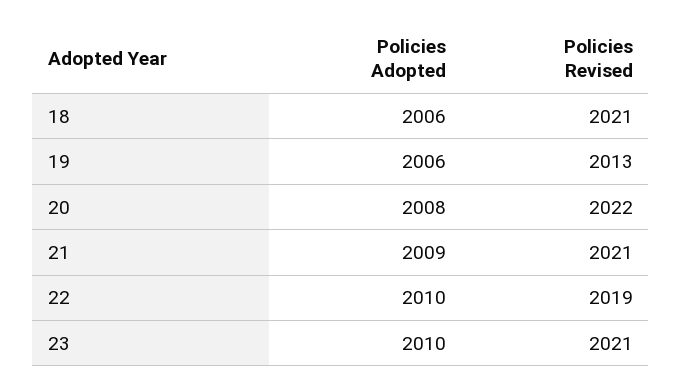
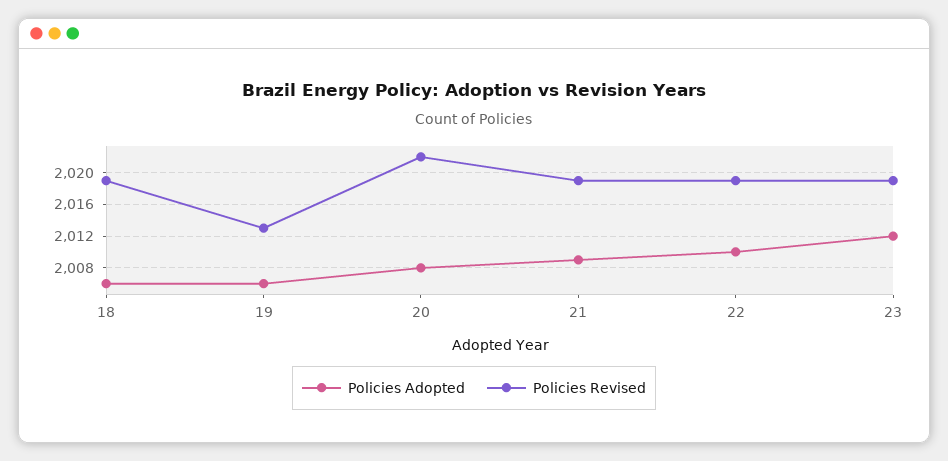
Policies Revised, 18: 2021 -> 2019
Policies Revised, 21: 2021 -> 2019
Policies Adopted, 23: 2010 -> 2012
Policies Revised, 23: 2021 -> 2019

